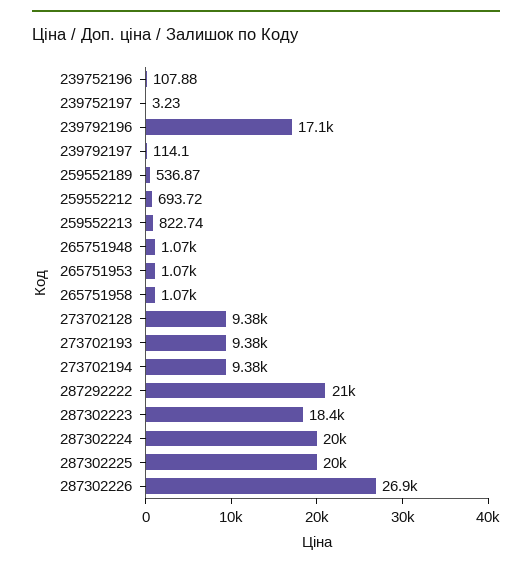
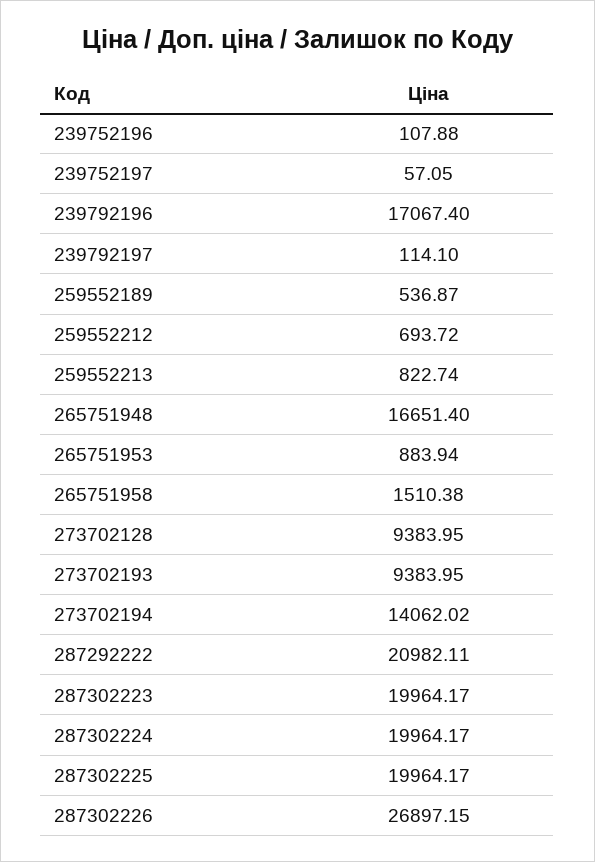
239752197: 3.23 -> 57.05
265751948: 1070 -> 16651.4
265751953: 1070 -> 883.94
265751958: 1070 -> 1510.38
273702194: 9380 -> 14062.02
287302223: 18400 -> 19964.17

